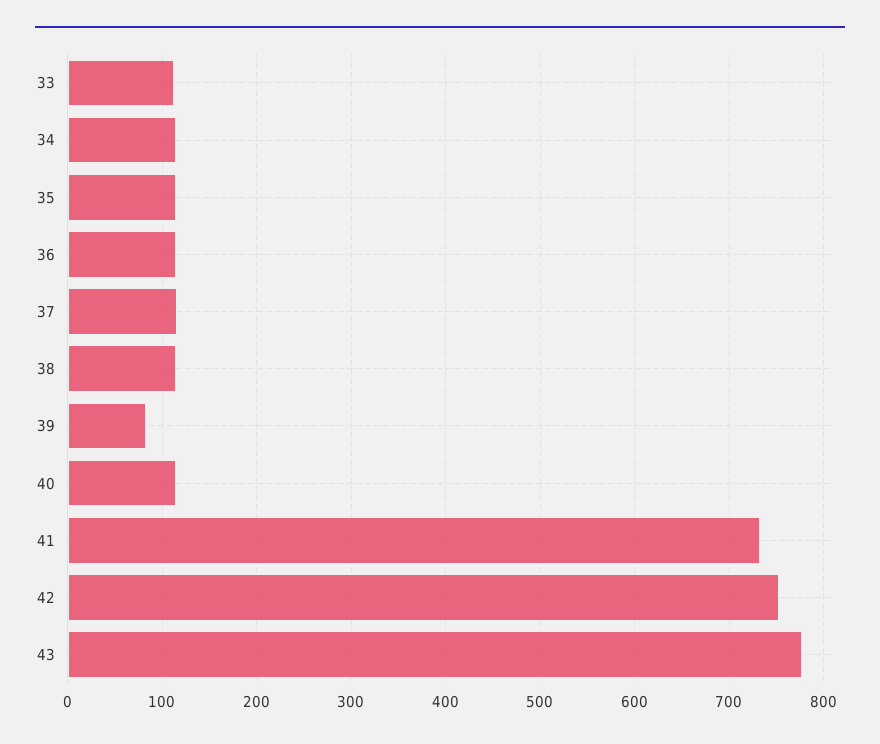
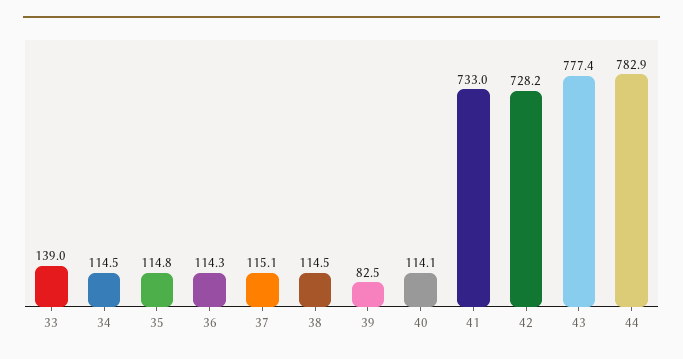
33: 110 -> 139
42: 750 -> 728.2
44: none -> 782.9

